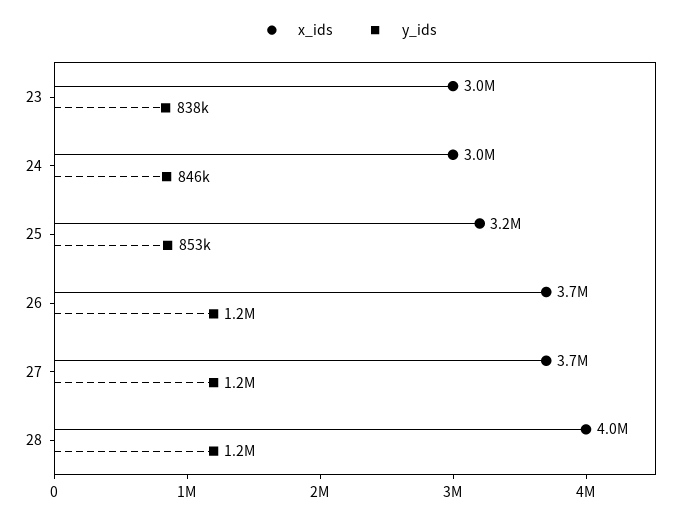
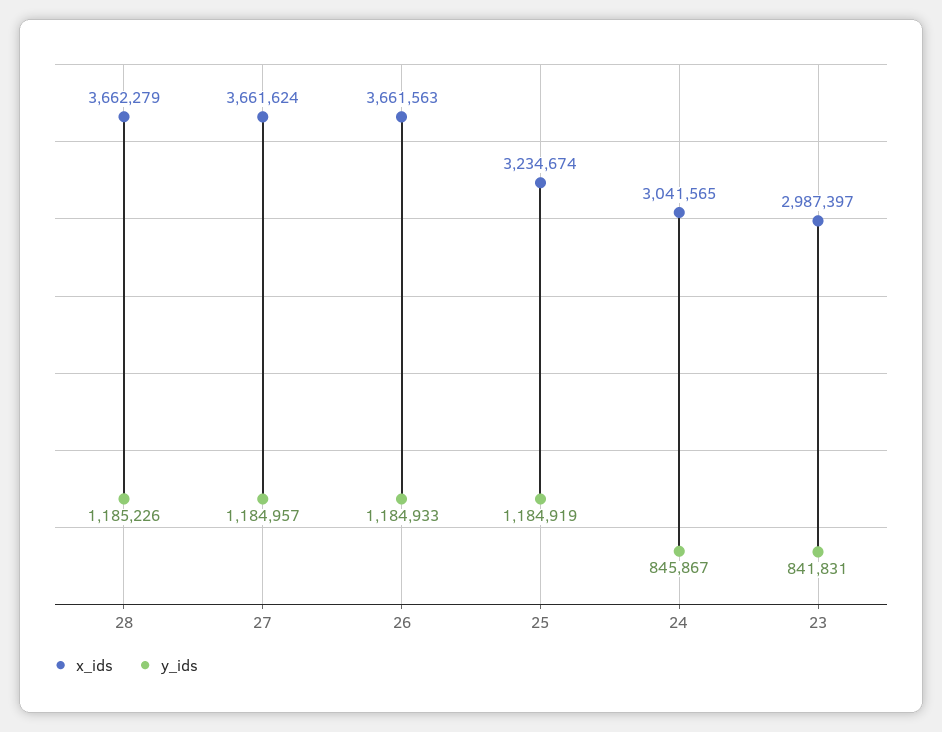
y_ids, 23: 838000 -> 841831
y_ids, 25: 853000 -> 1184919
x_ids, 28: 4000000 -> 3662279

